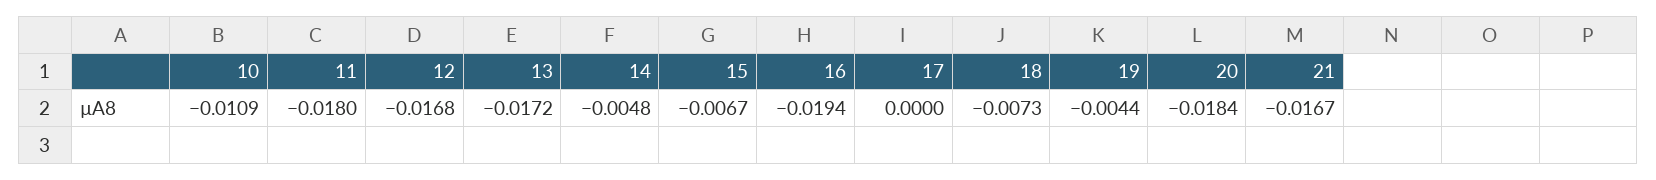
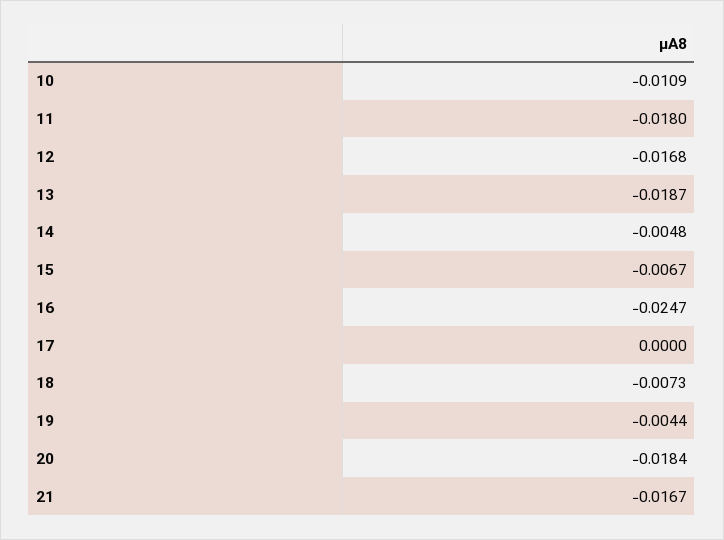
13: -0.0172 -> -0.0187
16: -0.0194 -> -0.0247

